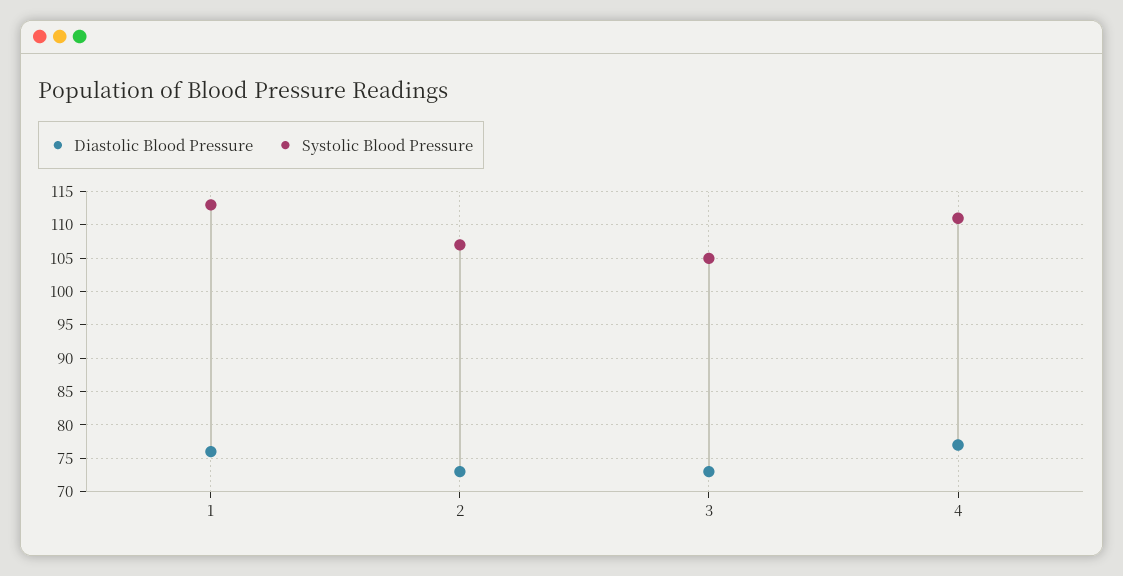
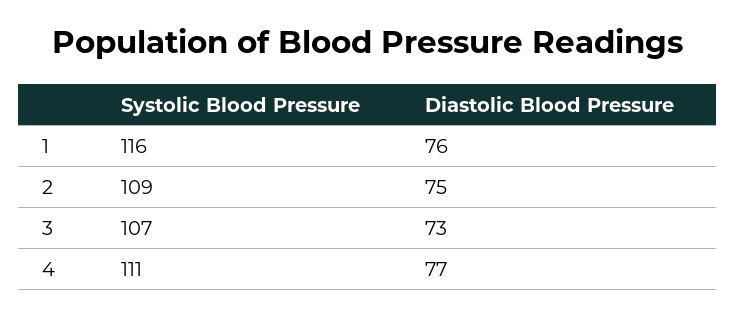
Systolic Blood Pressure, 1: 113 -> 116
Diastolic Blood Pressure, 2: 73 -> 75
Systolic Blood Pressure, 2: 107 -> 109
Systolic Blood Pressure, 3: 105 -> 107

